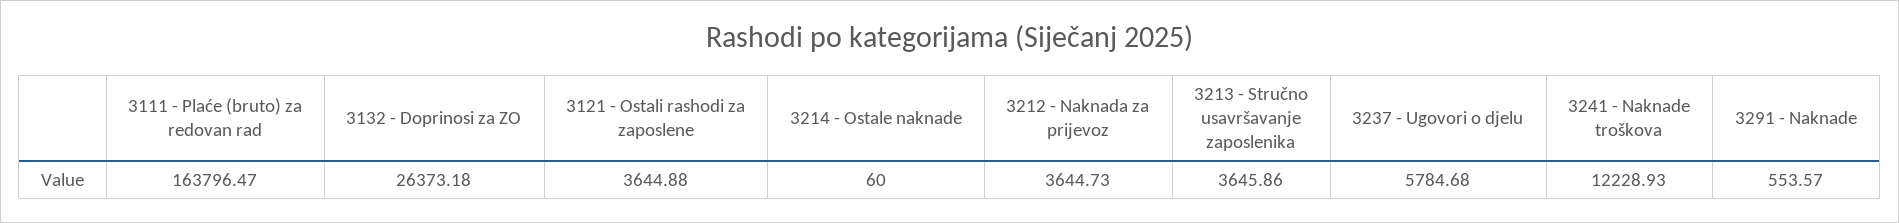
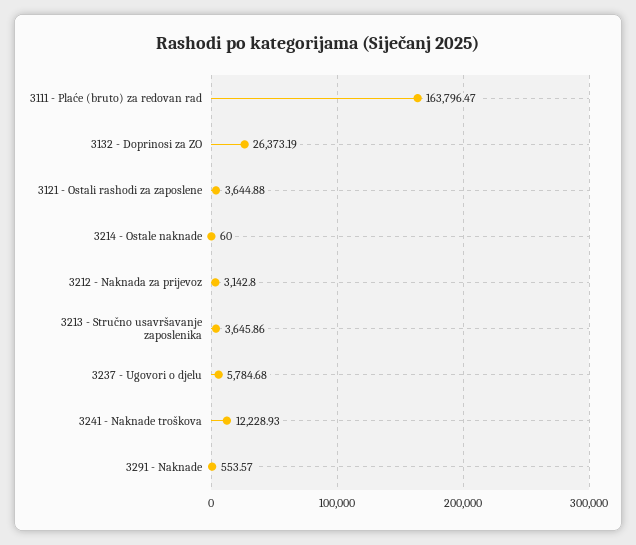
3132 - Doprinosi za ZO: 26373.18 -> 26373.19
3212 - Naknada za prijevoz: 3644.73 -> 3142.8

